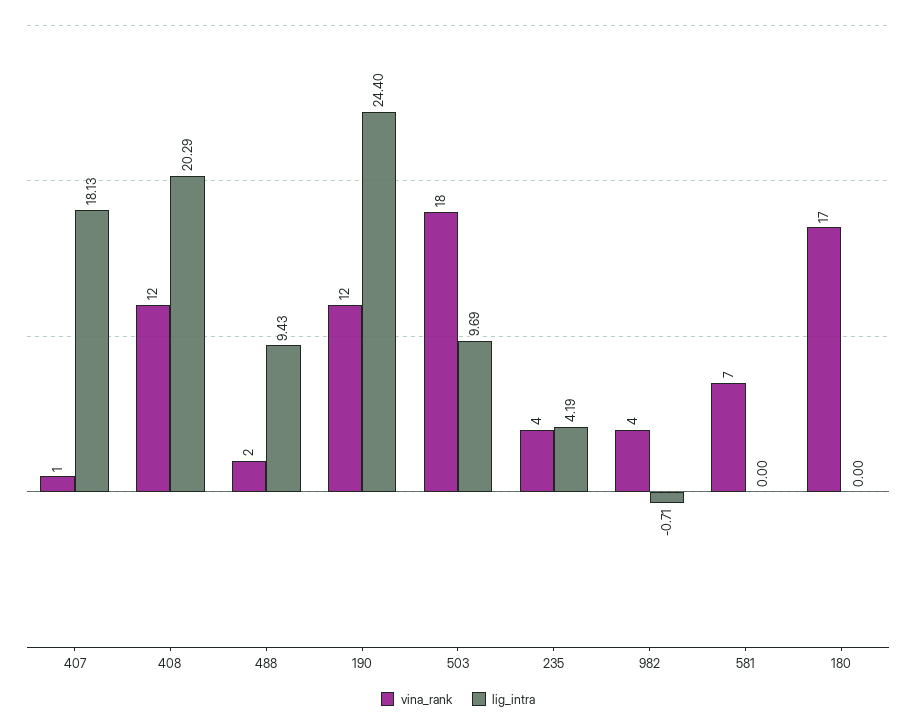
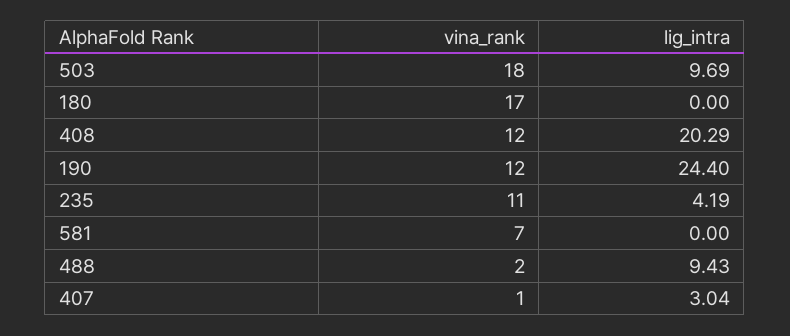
lig_intra, 407: 18.13 -> 3.04
vina_rank, 235: 4 -> 11
vina_rank, 982: 4 -> none
lig_intra, 982: -0.71 -> none

